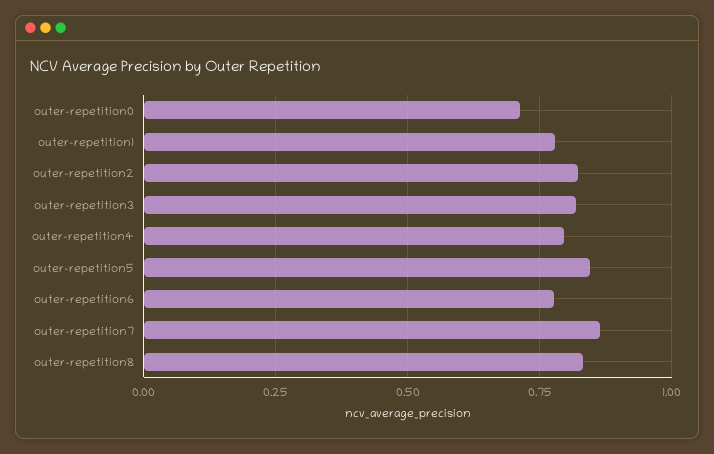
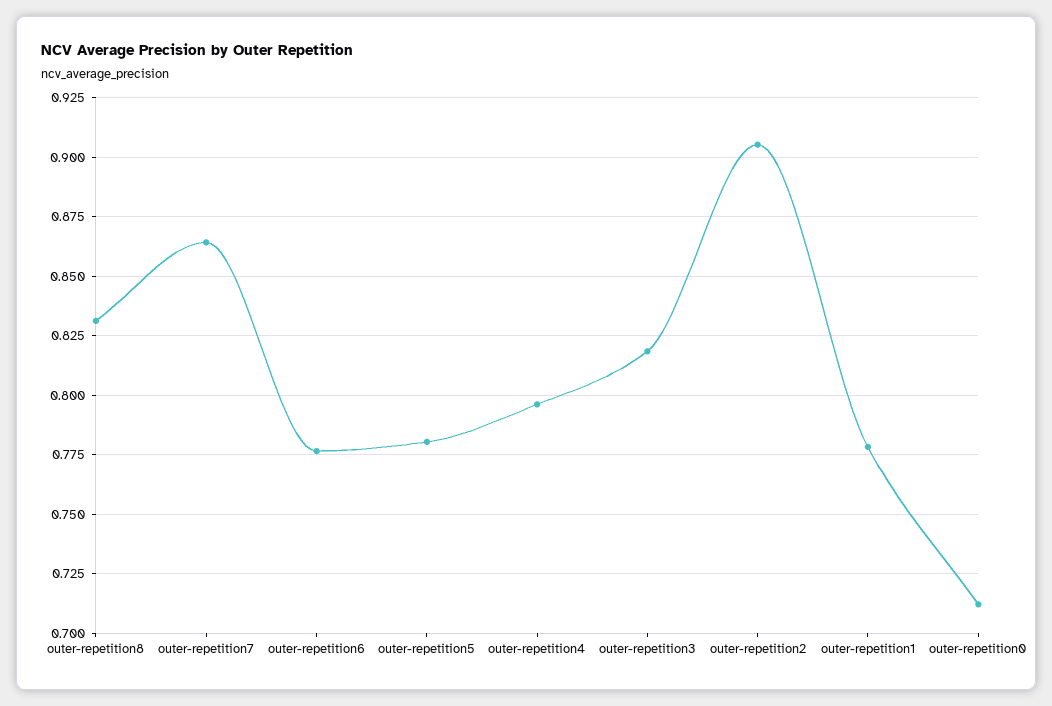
outer-repetition2: 0.825 -> 0.905
outer-repetition5: 0.85 -> 0.78

